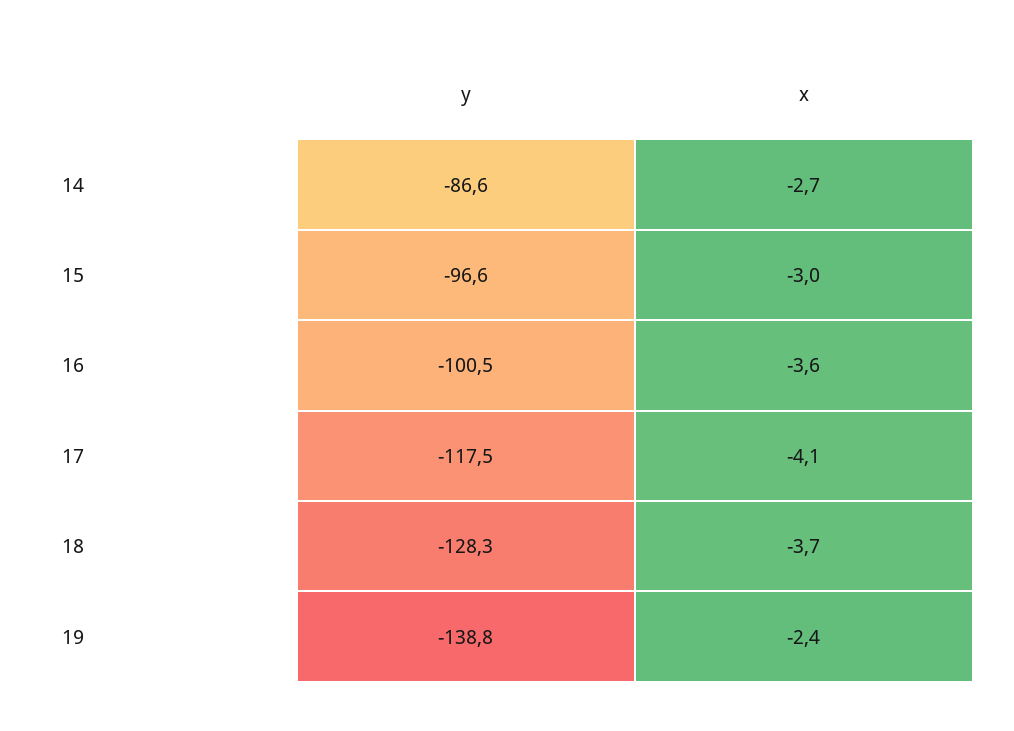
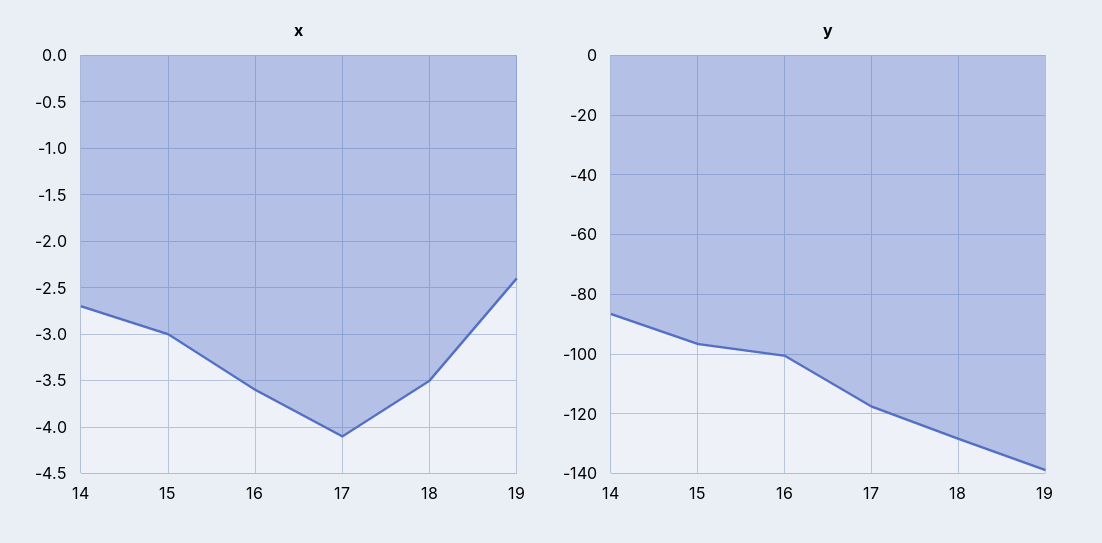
x, 18: -3.7 -> -3.5

